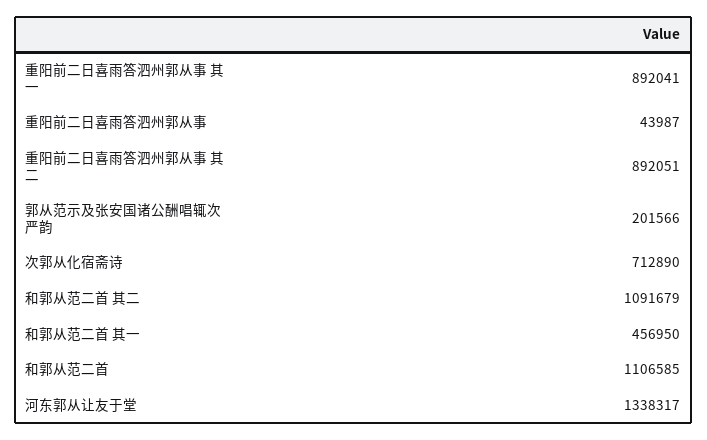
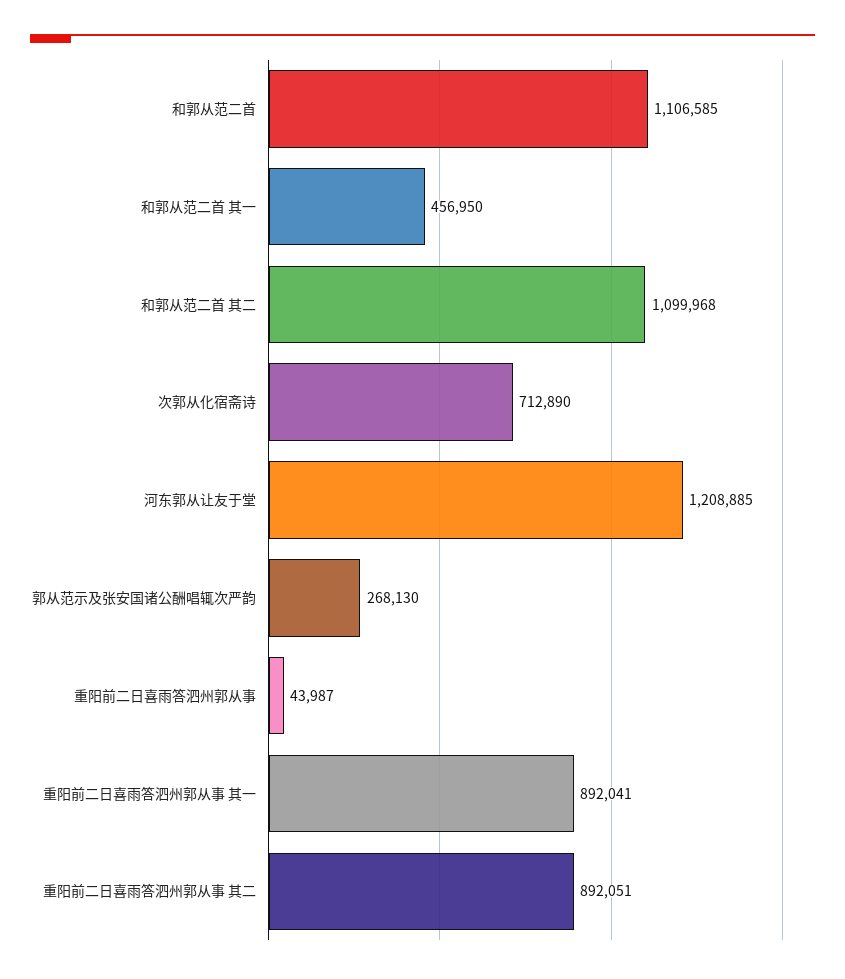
郭从范示及张安国诸公酬唱辄次严韵: 201566 -> 268130
和郭从范二首 其二: 1091679 -> 1099968
河东郭从让友于堂: 1338317 -> 1208885

